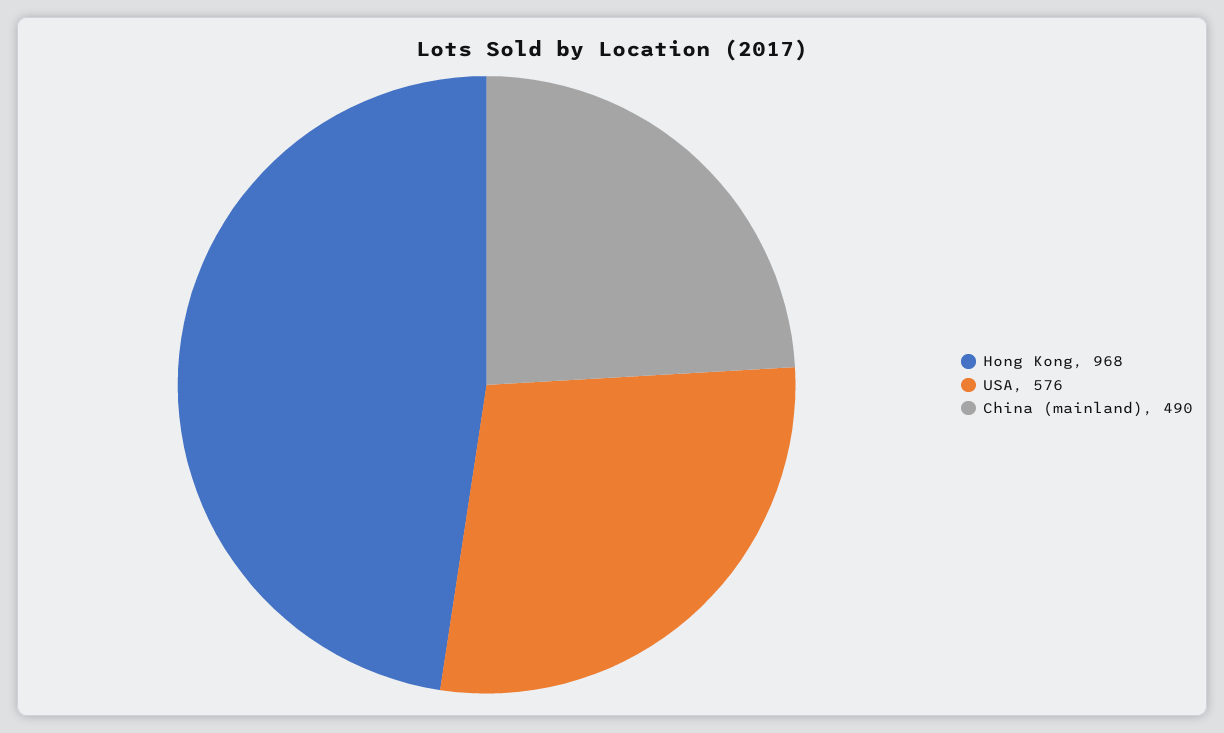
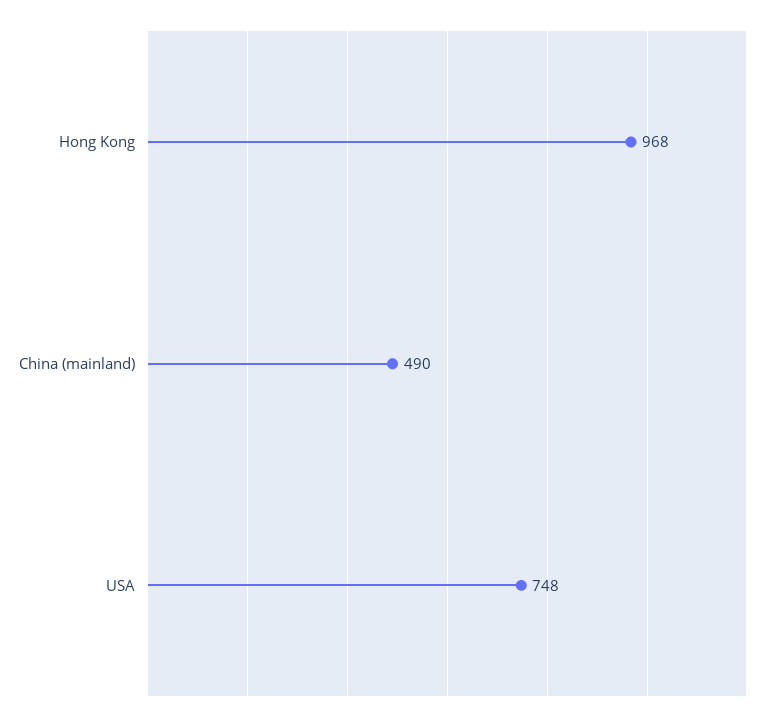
USA: 576 -> 748

